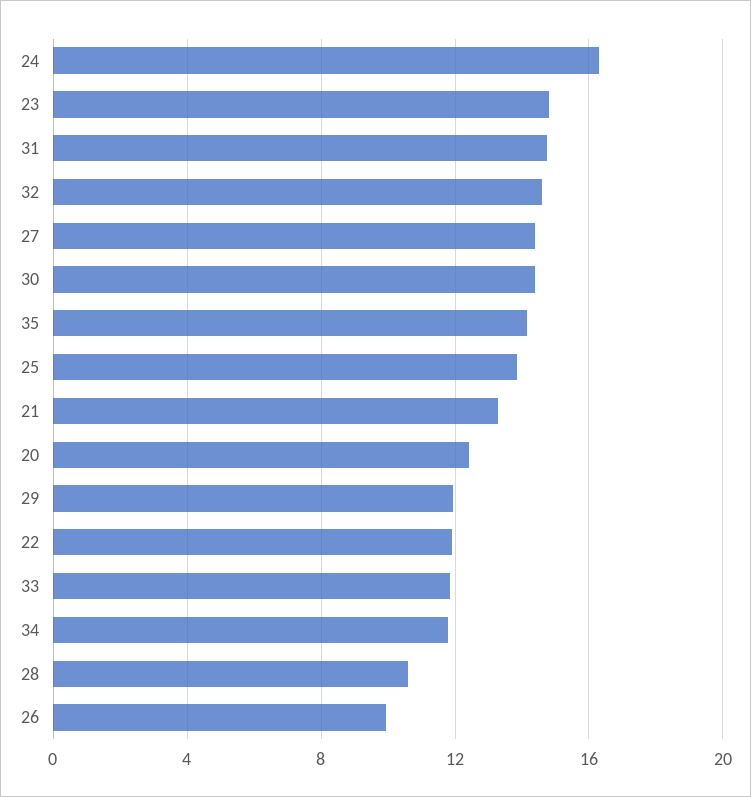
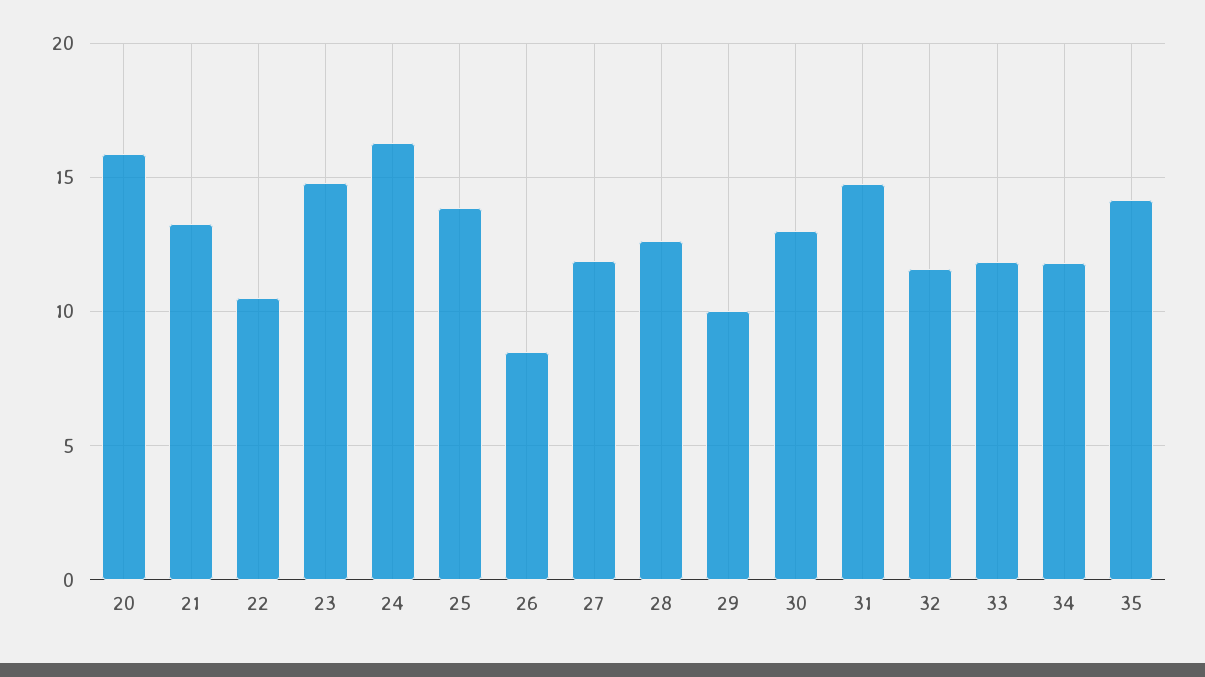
32: 14.5 -> 11.5
27: 14.5 -> 12
30: 14.5 -> 13
20: 12.5 -> 16
29: 12 -> 10
22: 12 -> 10.5
28: 10.5 -> 12.5
26: 10 -> 8.5

